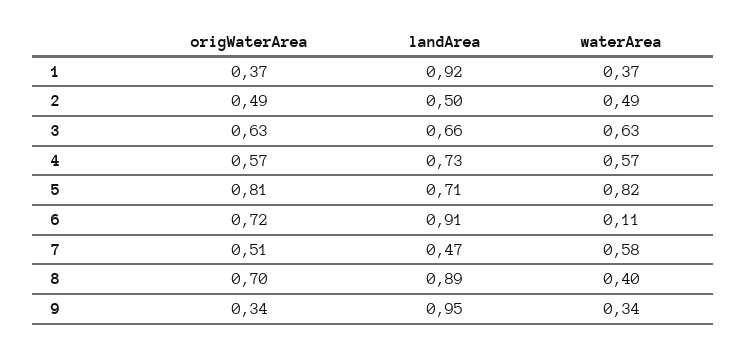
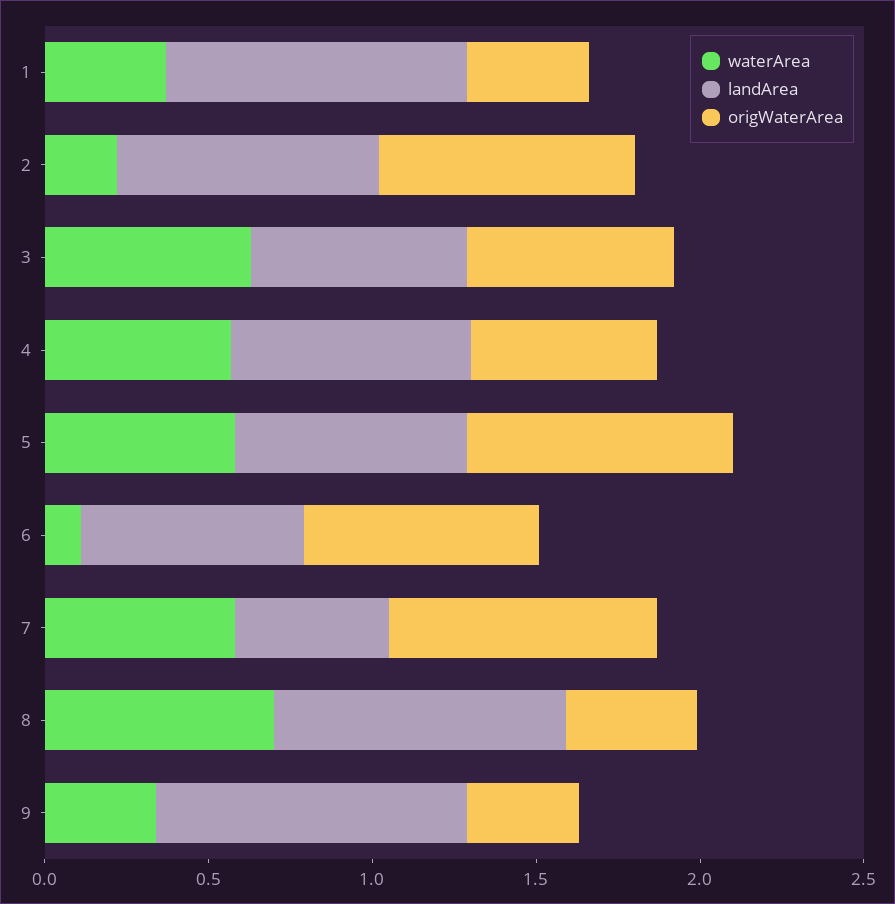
origWaterArea, 2: 0.49 -> 0.8
landArea, 2: 0.5 -> 0.8
waterArea, 2: 0.49 -> 0.2
waterArea, 5: 0.82 -> 0.6
landArea, 6: 0.91 -> 0.7
origWaterArea, 7: 0.51 -> 0.8
origWaterArea, 8: 0.7 -> 0.4
waterArea, 8: 0.4 -> 0.7

